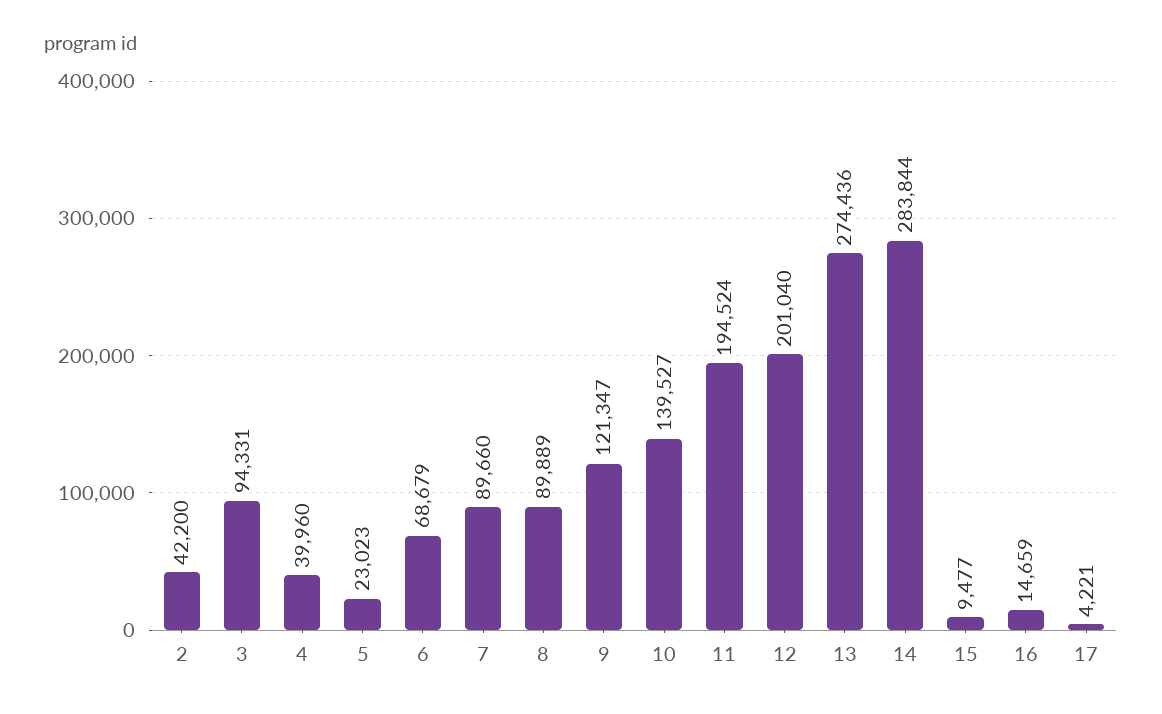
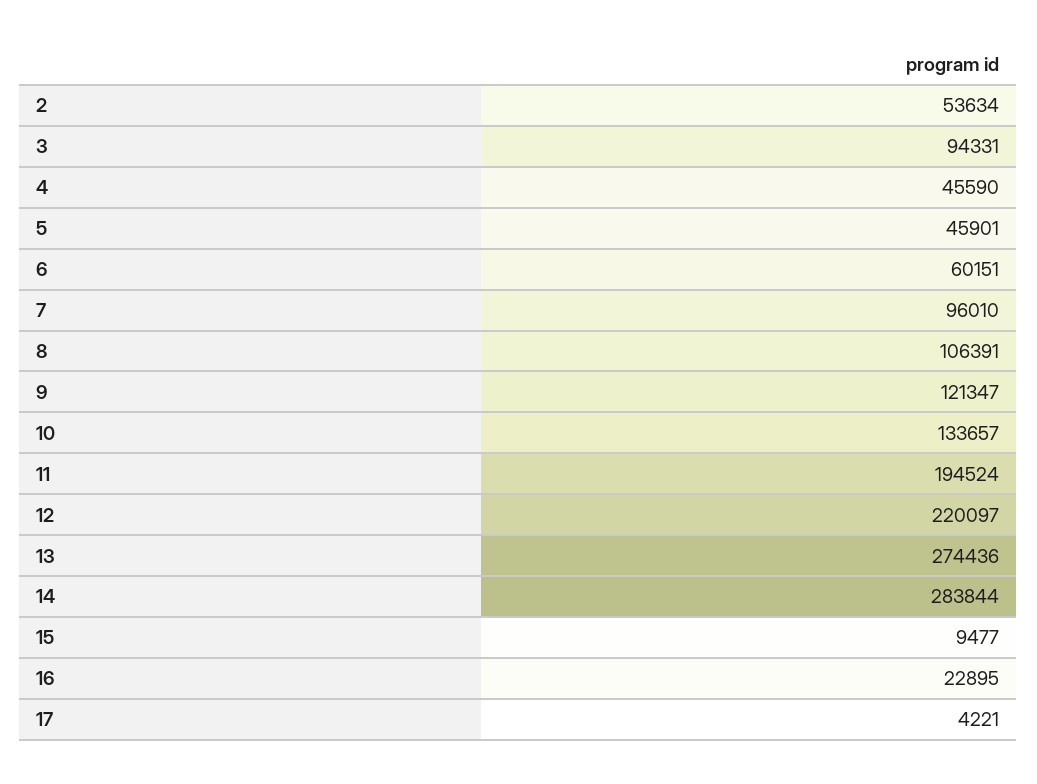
2: 42200 -> 53634
4: 39960 -> 45590
5: 23023 -> 45901
6: 68679 -> 60151
7: 89660 -> 96010
8: 89889 -> 106391
10: 139527 -> 133657
12: 201040 -> 220097
16: 14659 -> 22895

